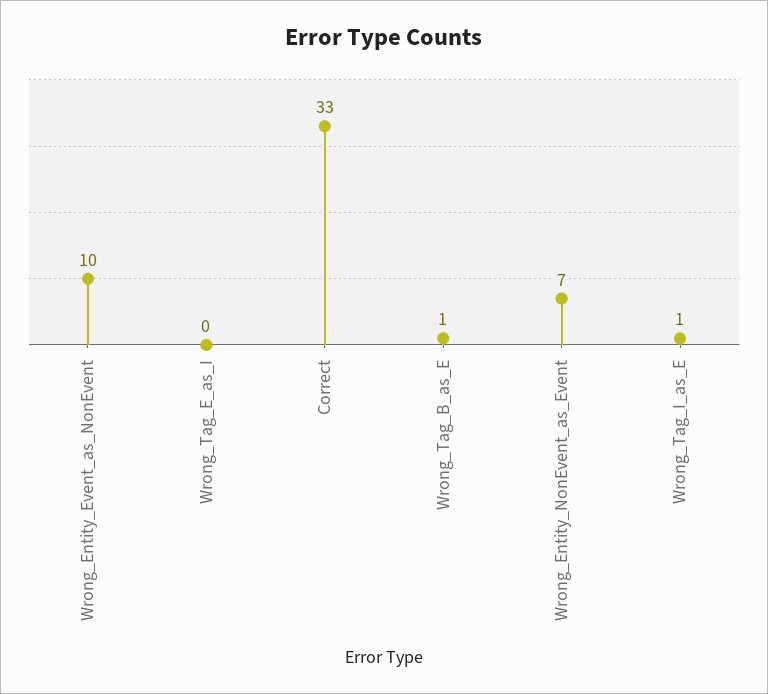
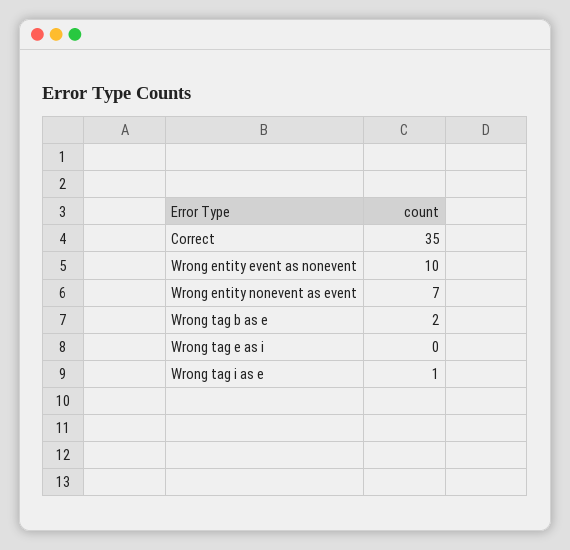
Correct: 33 -> 35
Wrong_Tag_B_as_E: 1 -> 2

